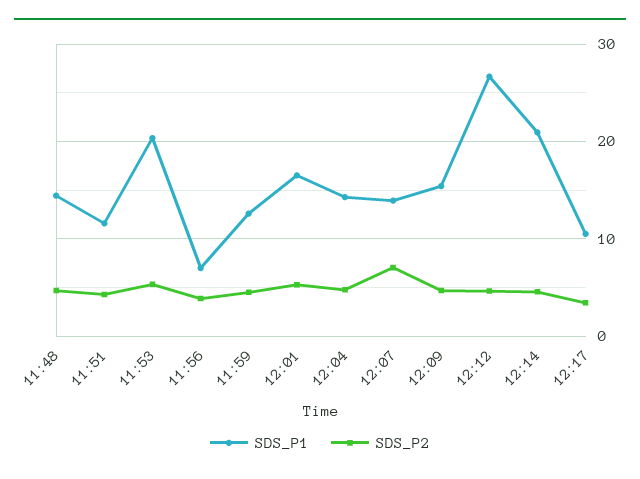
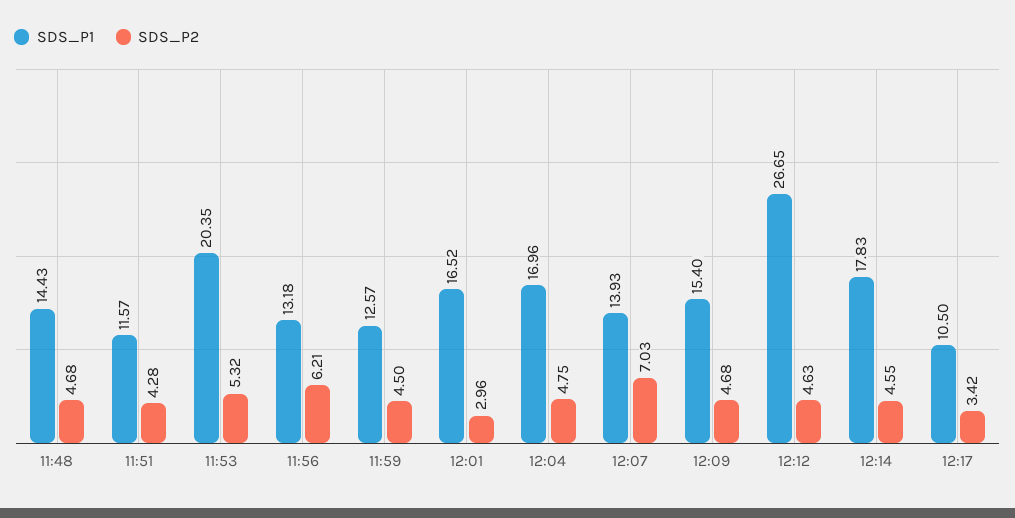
SDS_P1, 11:56: 7 -> 13.18
SDS_P2, 11:56: 4 -> 6.21
SDS_P2, 12:01: 5 -> 2.96
SDS_P1, 12:04: 14 -> 16.96
SDS_P1, 12:14: 21 -> 17.83

